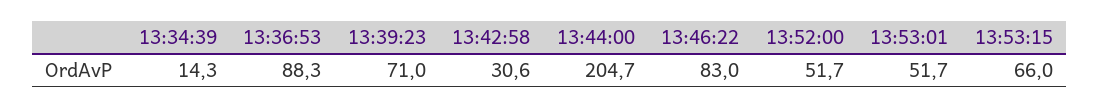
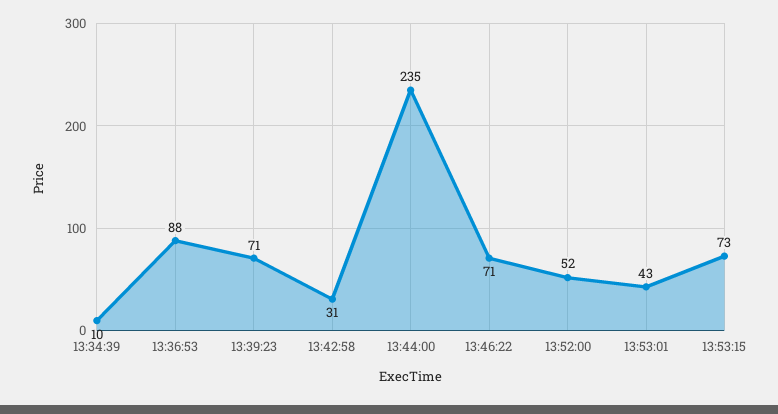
13:34:39: 14.3 -> 10
13:44:00: 204.7 -> 235
13:46:22: 83 -> 71
13:53:01: 51.7 -> 43
13:53:15: 66 -> 73

